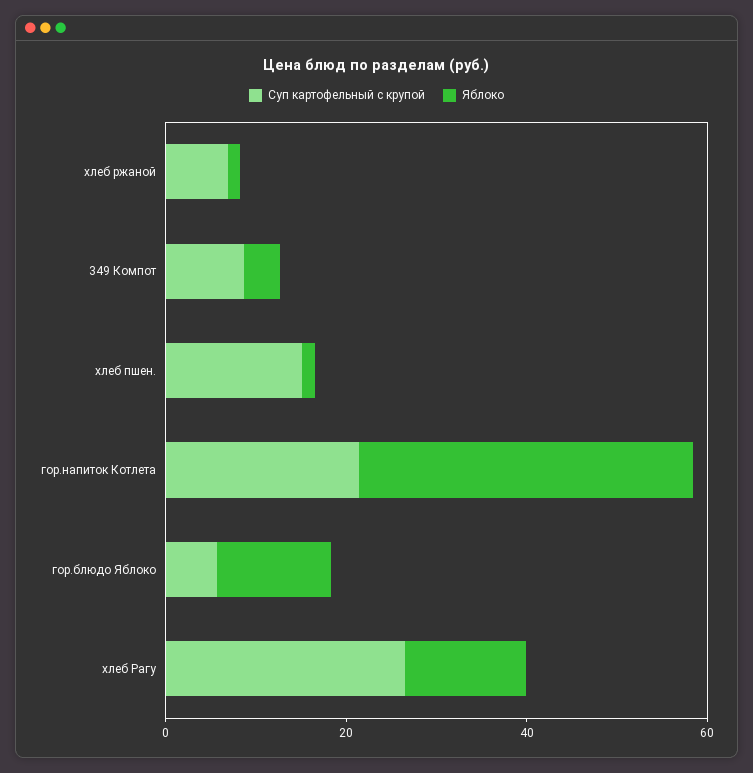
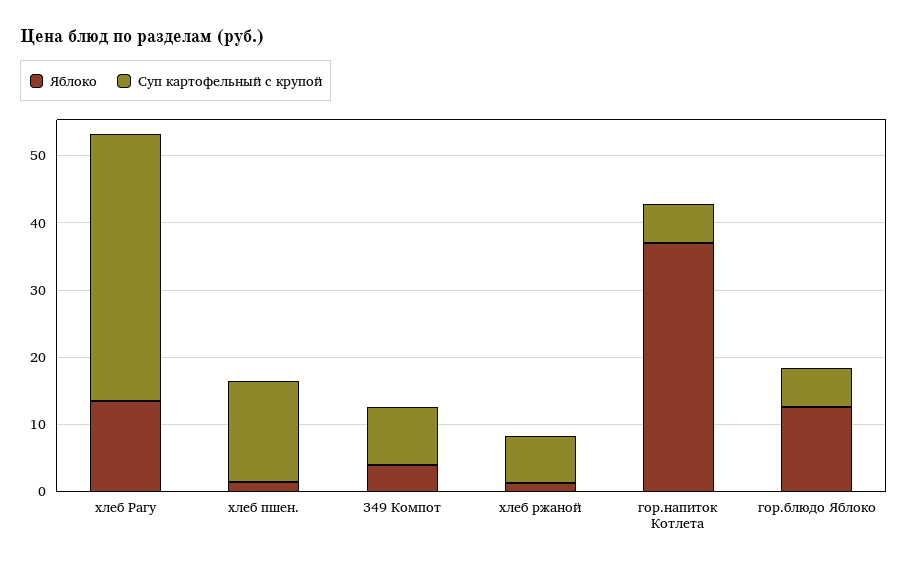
Суп картофельный с крупой, гор.напиток Котлета: 20 -> 6
Суп картофельный с крупой, хлеб Рагу: 25 -> 40

